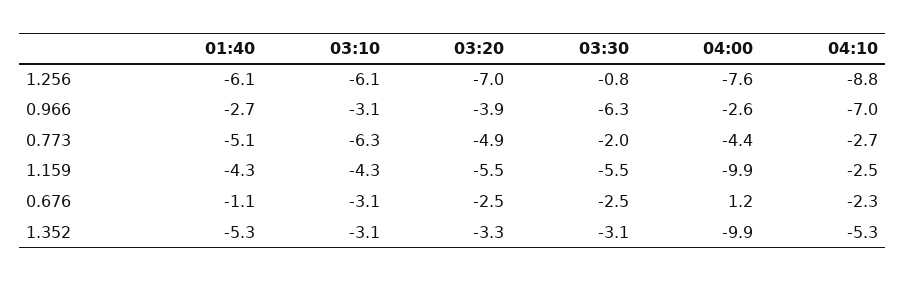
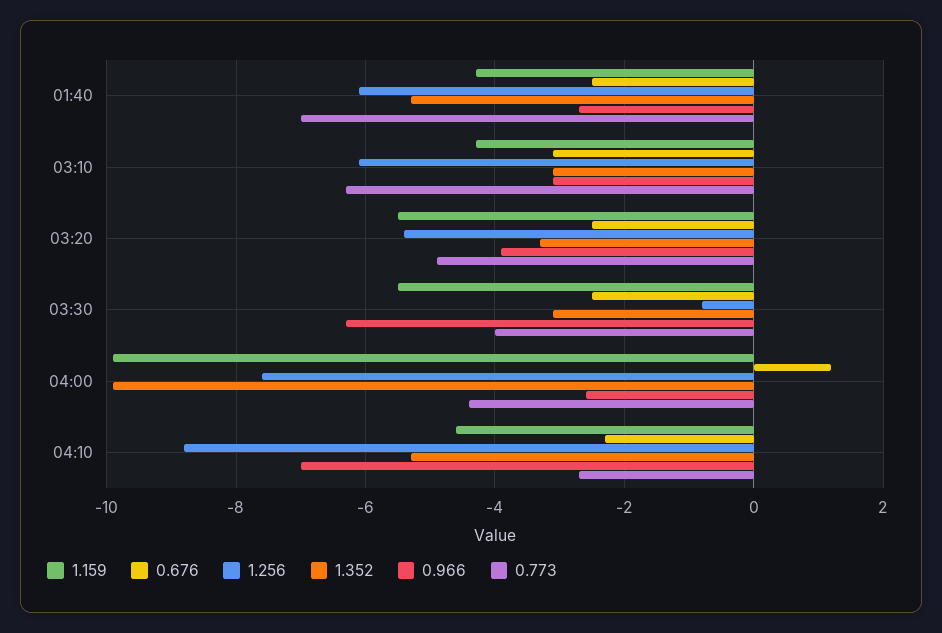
1.256, 03:20: -7 -> -5.5
0.773, 01:40: -5.1 -> -7
0.773, 03:30: -2 -> -4
1.159, 04:10: -2.5 -> -4.5
0.676, 01:40: -1.1 -> -2.5

